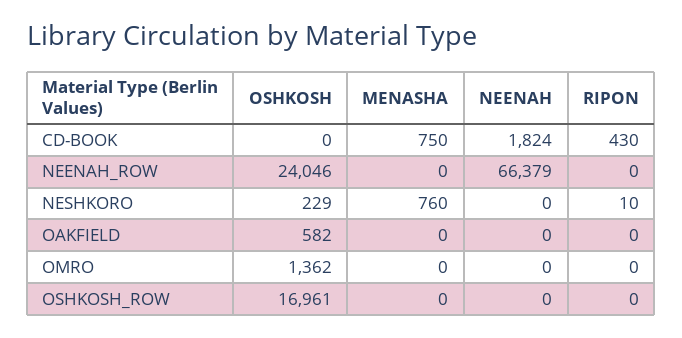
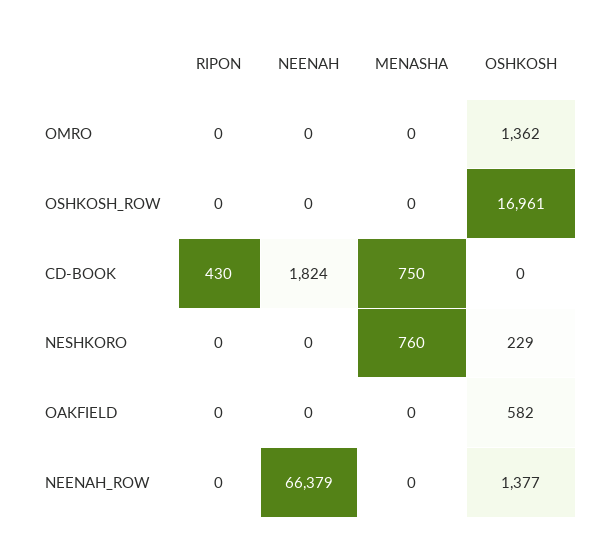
OSHKOSH, NEENAH_ROW: 24046 -> 1377
RIPON, NESHKORO: 10 -> 0

